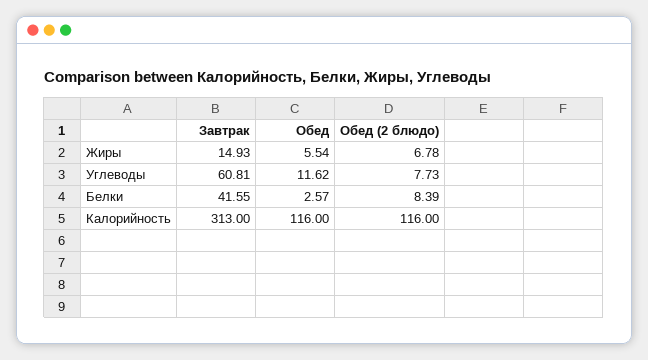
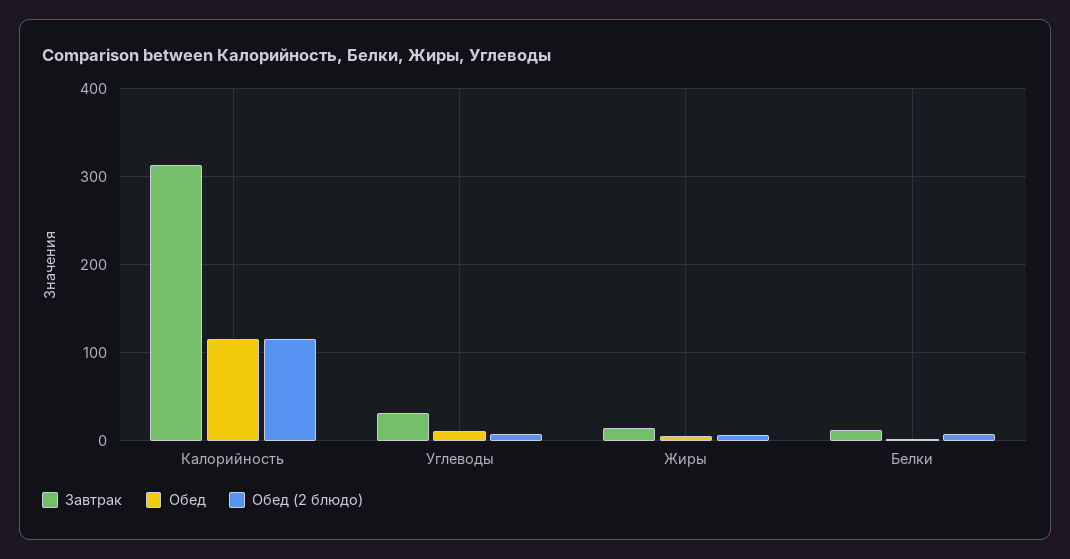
Завтрак, Углеводы: 60.81 -> 30
Завтрак, Белки: 41.55 -> 10

